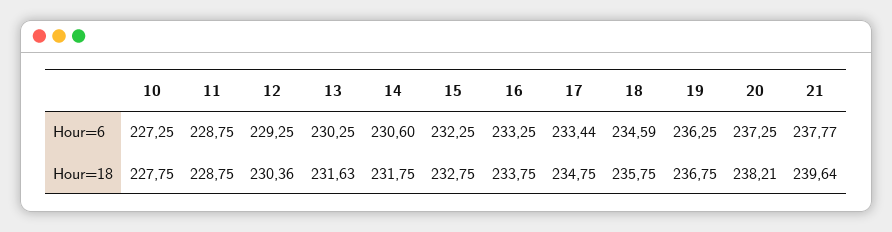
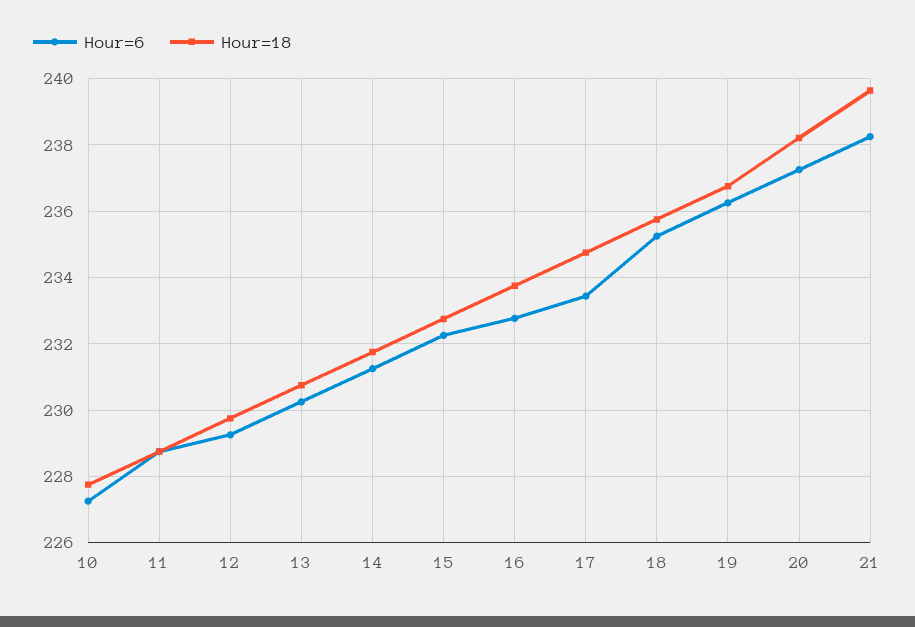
Hour=6, 14: 230.6 -> 231.2
Hour=6, 16: 233.25 -> 232.8
Hour=6, 18: 234.59 -> 235.2
Hour=6, 21: 237.77 -> 238.2
Hour=18, 12: 230.36 -> 229.8
Hour=18, 13: 231.63 -> 230.8

